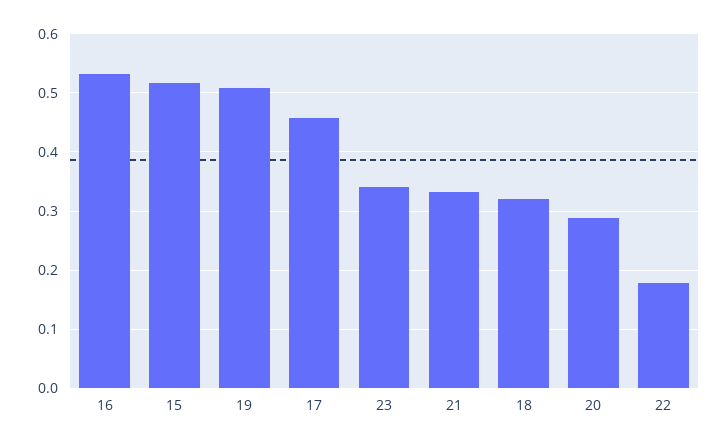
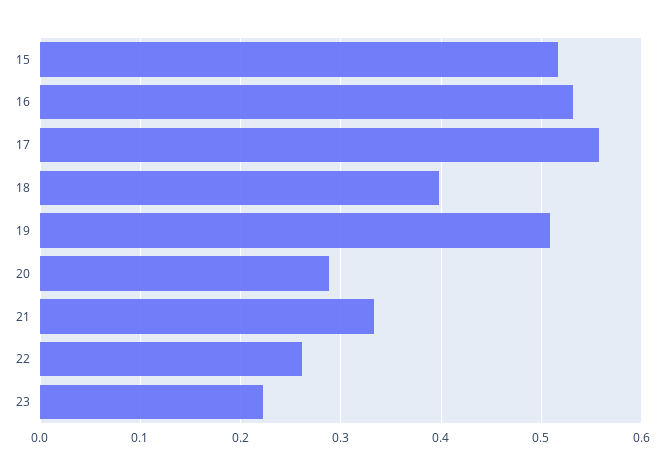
17: 0.46 -> 0.56
23: 0.34 -> 0.22
18: 0.32 -> 0.4
22: 0.18 -> 0.26

